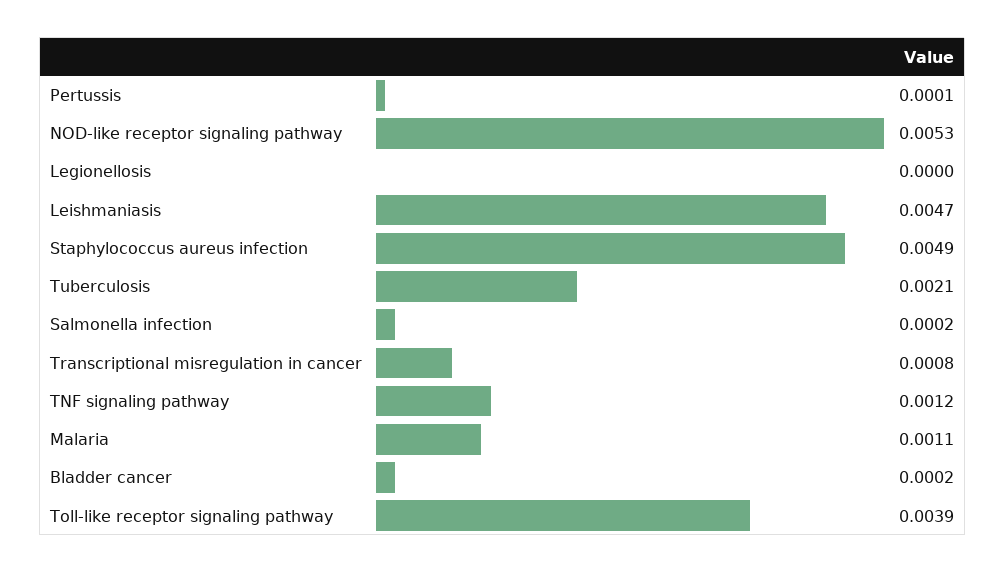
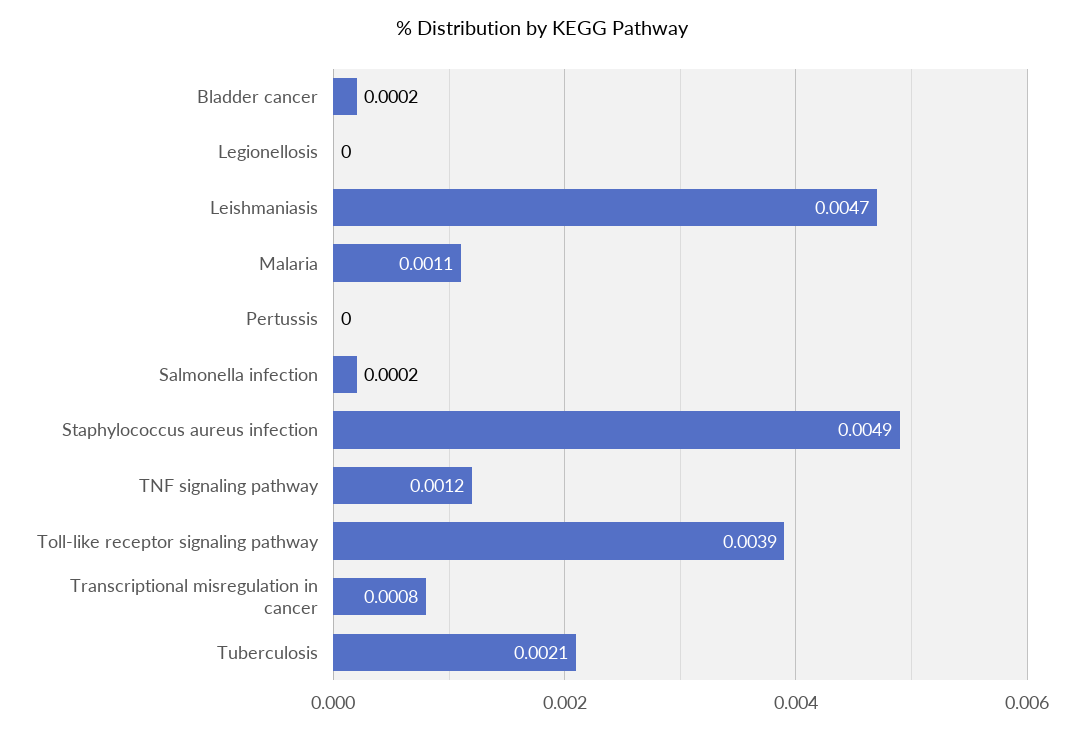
Pertussis: 0.0001 -> 0
NOD-like receptor signaling pathway: 0.0053 -> none

